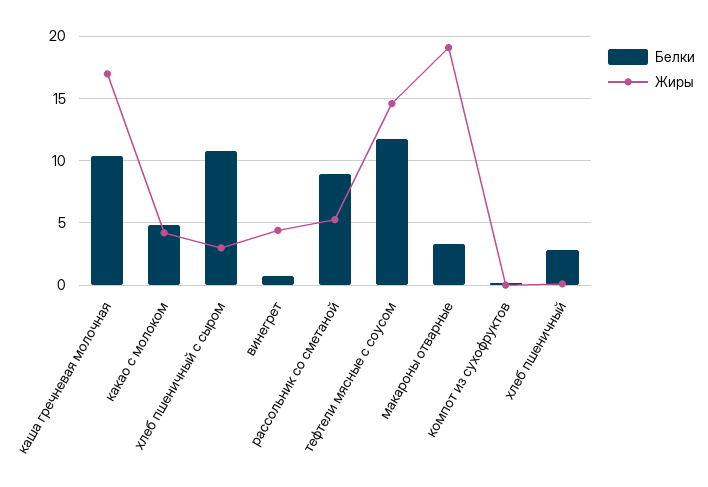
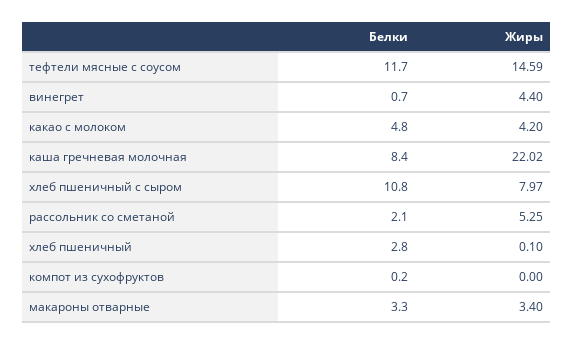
Белки, каша гречневая молочная: 10.5 -> 8.4
Жиры, каша гречневая молочная: 17 -> 22.02
Жиры, хлеб пшеничный с сыром: 3 -> 7.97
Белки, рассольник со сметаной: 9 -> 2.1
Жиры, макароны отварные: 19 -> 3.4

